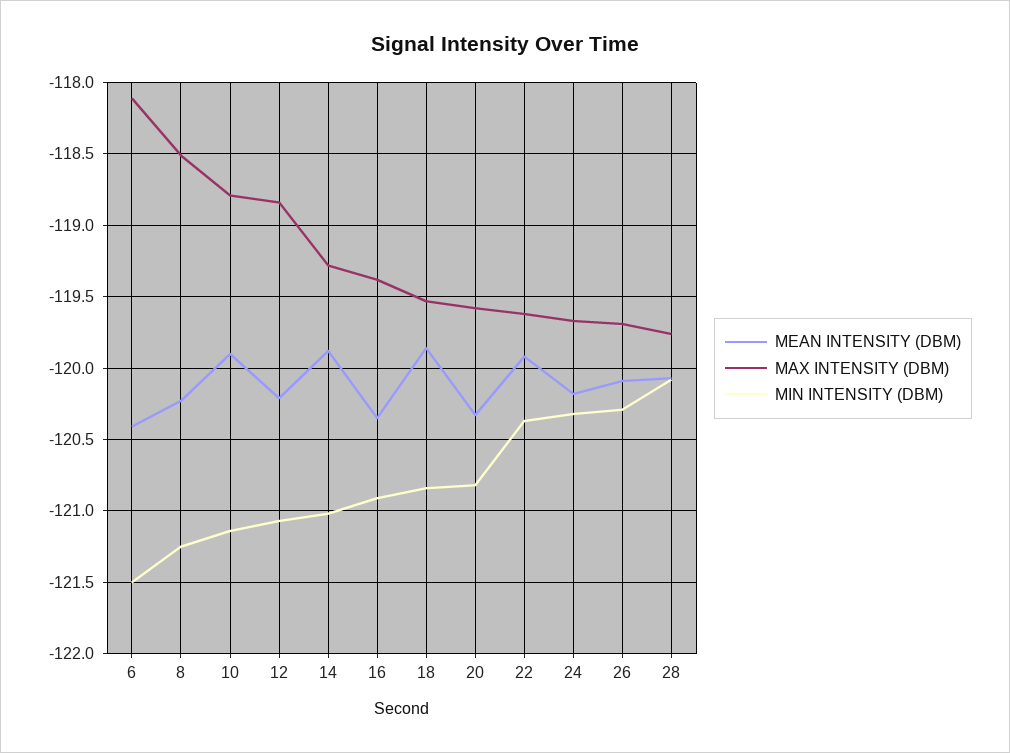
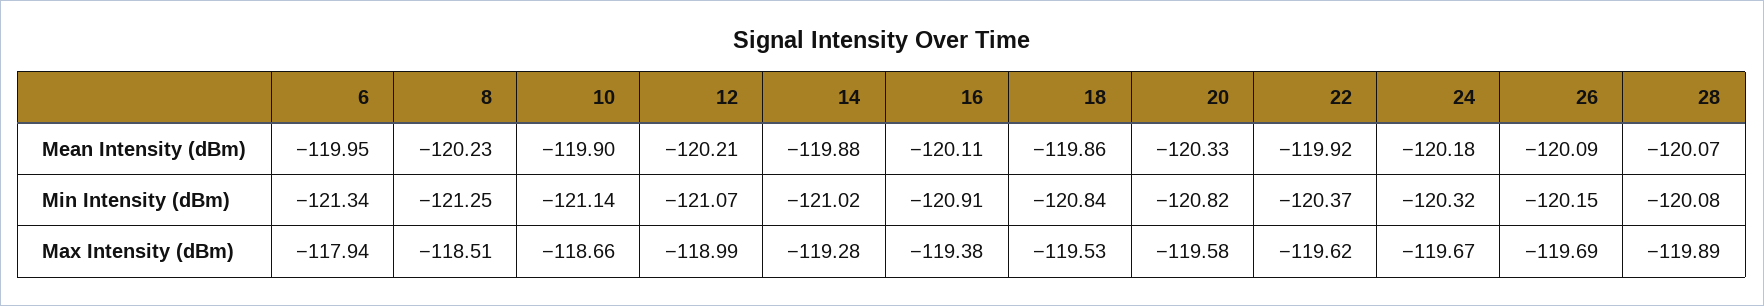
MEAN INTENSITY (DBM), 6: -120.4 -> -119.95
MAX INTENSITY (DBM), 6: -118.1 -> -117.94
MIN INTENSITY (DBM), 6: -121.5 -> -121.34
MAX INTENSITY (DBM), 10: -118.8 -> -118.66
MAX INTENSITY (DBM), 12: -118.85 -> -118.99
MEAN INTENSITY (DBM), 16: -120.35 -> -120.11
MIN INTENSITY (DBM), 26: -120.3 -> -120.15
MAX INTENSITY (DBM), 28: -119.75 -> -119.89

